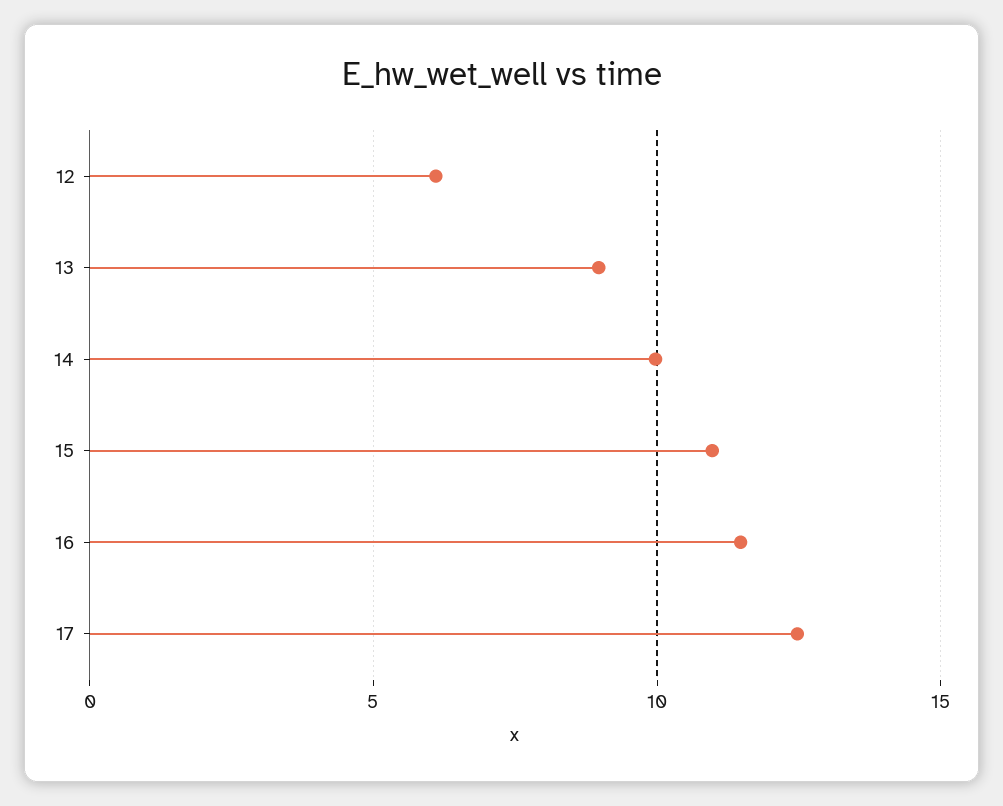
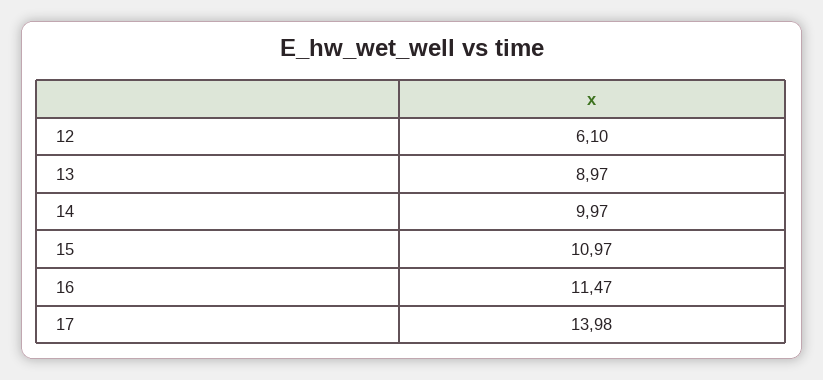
17: 12.5 -> 13.98

